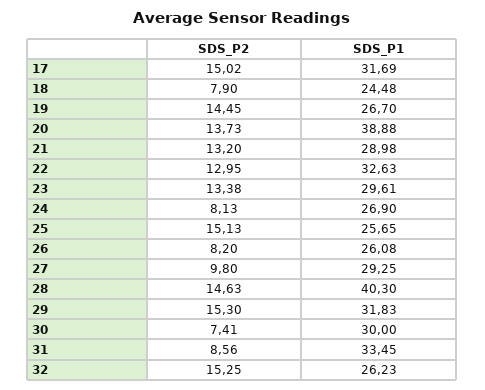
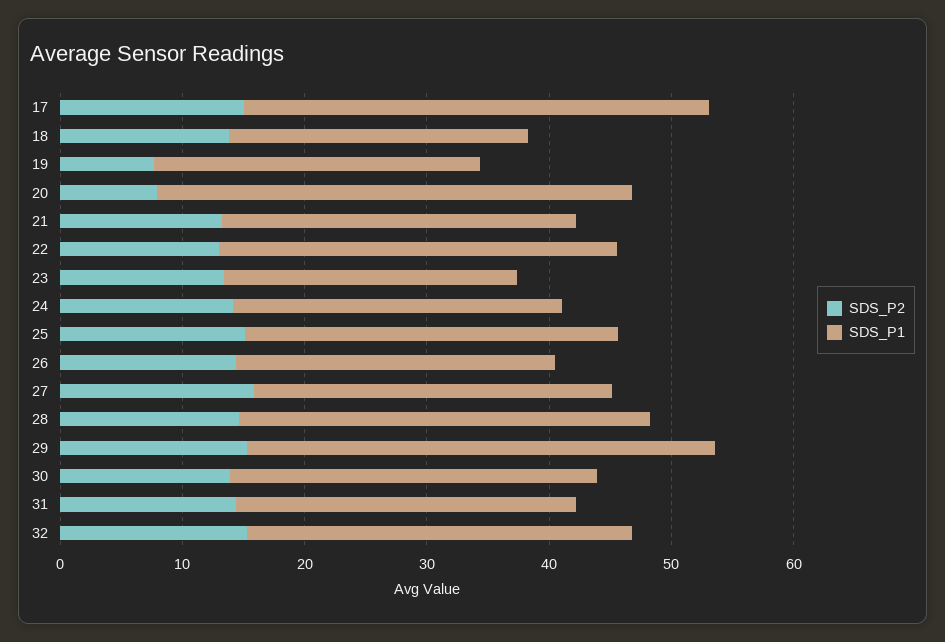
SDS_P1, 17: 31.69 -> 38
SDS_P2, 18: 7.9 -> 14
SDS_P2, 19: 14.45 -> 8
SDS_P2, 20: 13.73 -> 8
SDS_P1, 23: 29.61 -> 24
SDS_P2, 24: 8.13 -> 14
SDS_P1, 25: 25.65 -> 30
SDS_P2, 26: 8.2 -> 14
SDS_P2, 27: 9.8 -> 16
SDS_P1, 28: 40.3 -> 34
SDS_P1, 29: 31.83 -> 38
SDS_P2, 30: 7.41 -> 14
SDS_P2, 31: 8.56 -> 14
SDS_P1, 31: 33.45 -> 28
SDS_P1, 32: 26.23 -> 32

